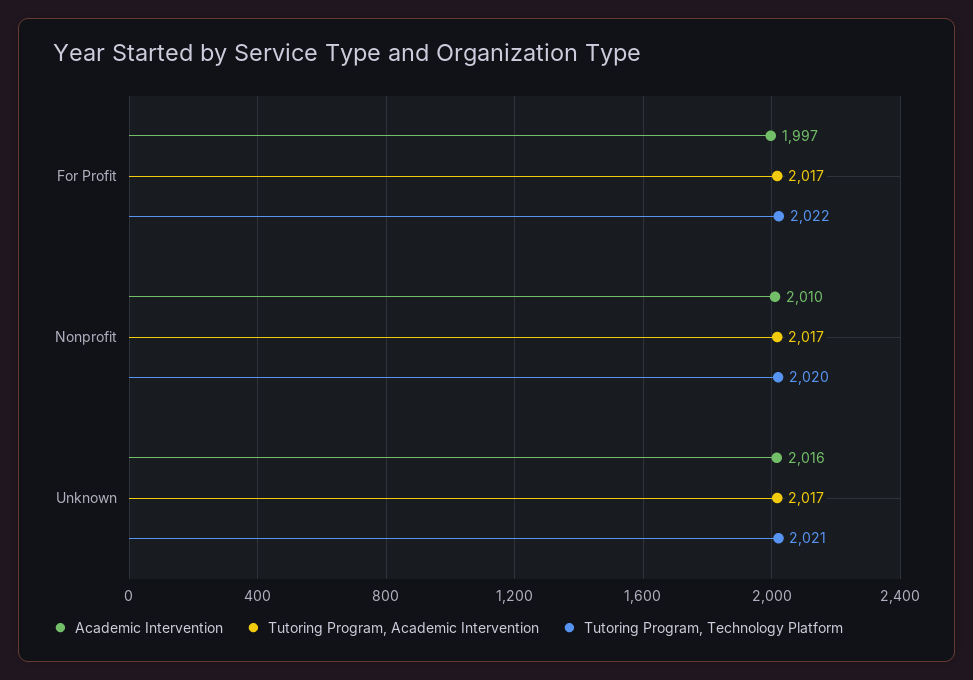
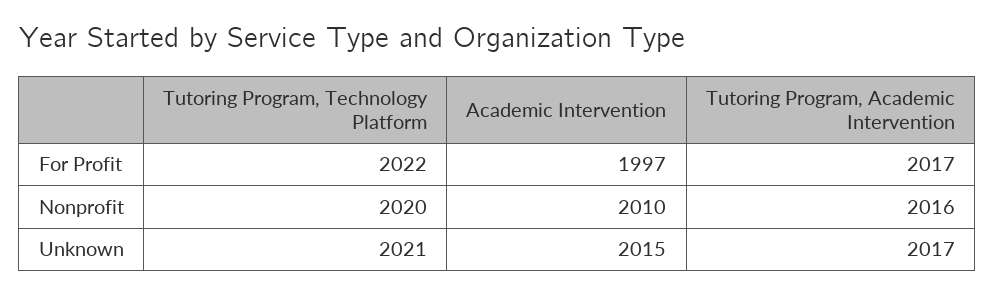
Tutoring Program, Academic Intervention, Nonprofit: 2017 -> 2016
Academic Intervention, Unknown: 2016 -> 2015

